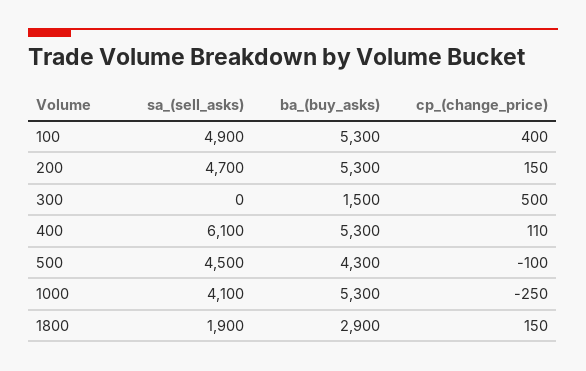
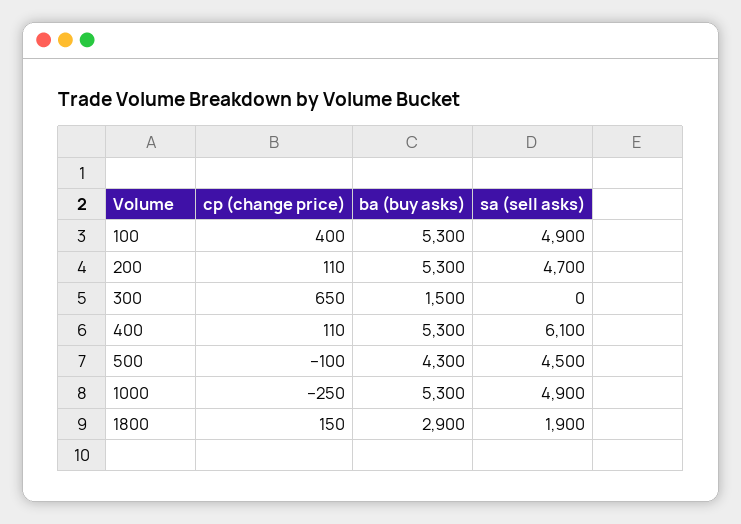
cp_(change_price), 200: 150 -> 110
cp_(change_price), 300: 500 -> 650
sa_(sell_asks), 1000: 4100 -> 4900

